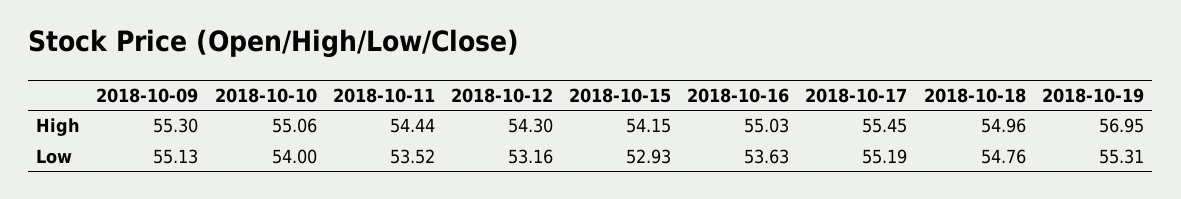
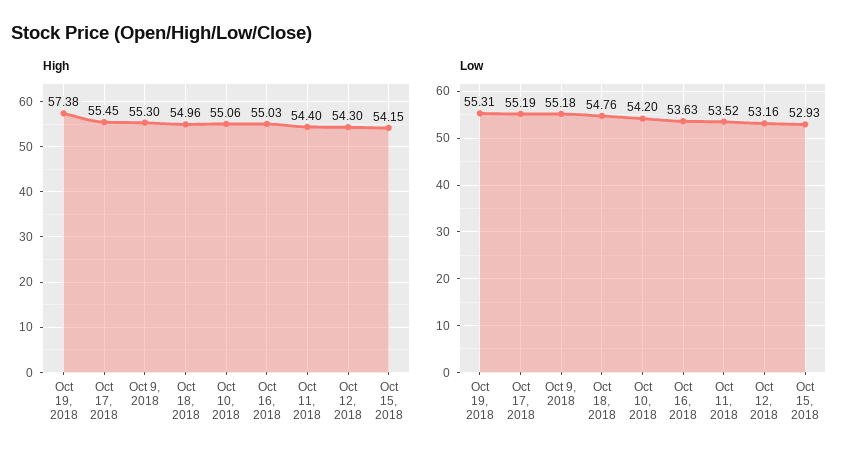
High, 2018-10-11: 54.44 -> 54.4
High, 2018-10-19: 56.95 -> 57.38
Low, 2018-10-09: 55.13 -> 55.18
Low, 2018-10-10: 54 -> 54.2

